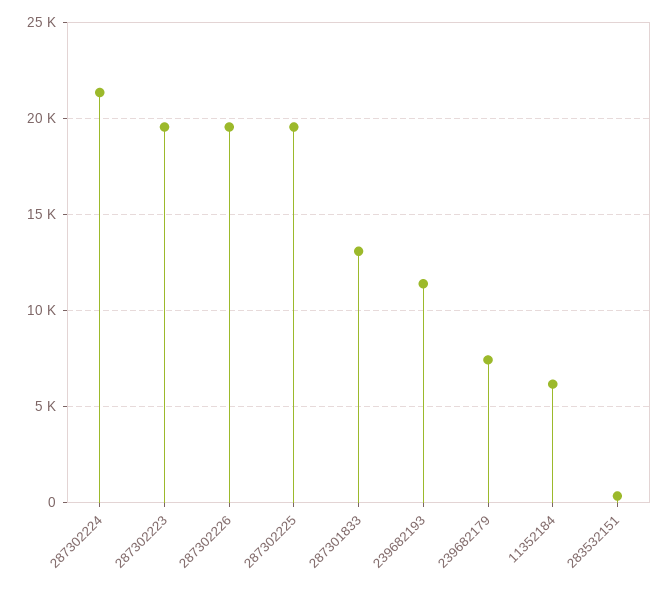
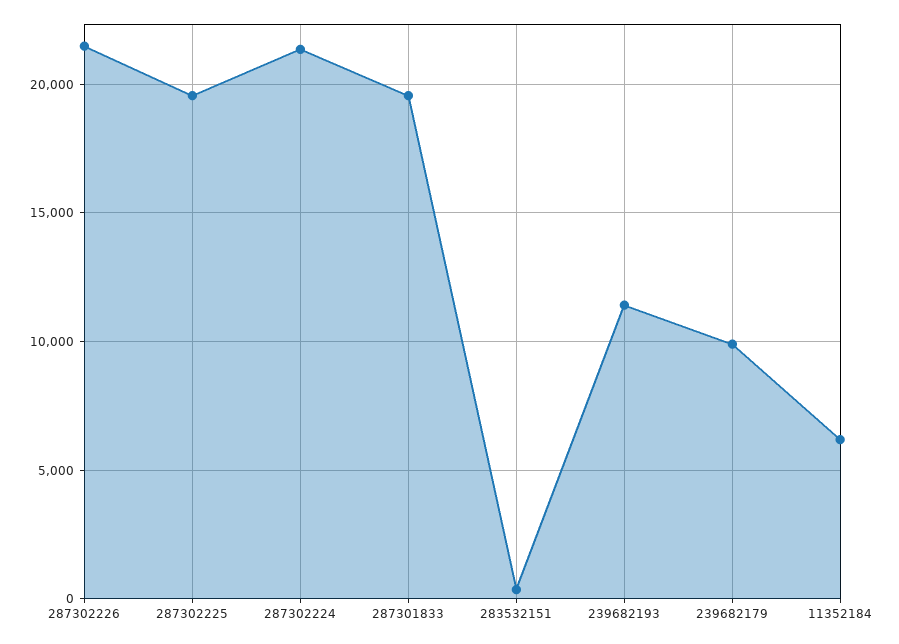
287302223: 19500 -> none
287302226: 19500 -> 21500
287301833: 13000 -> 19500
239682179: 7500 -> 10000

